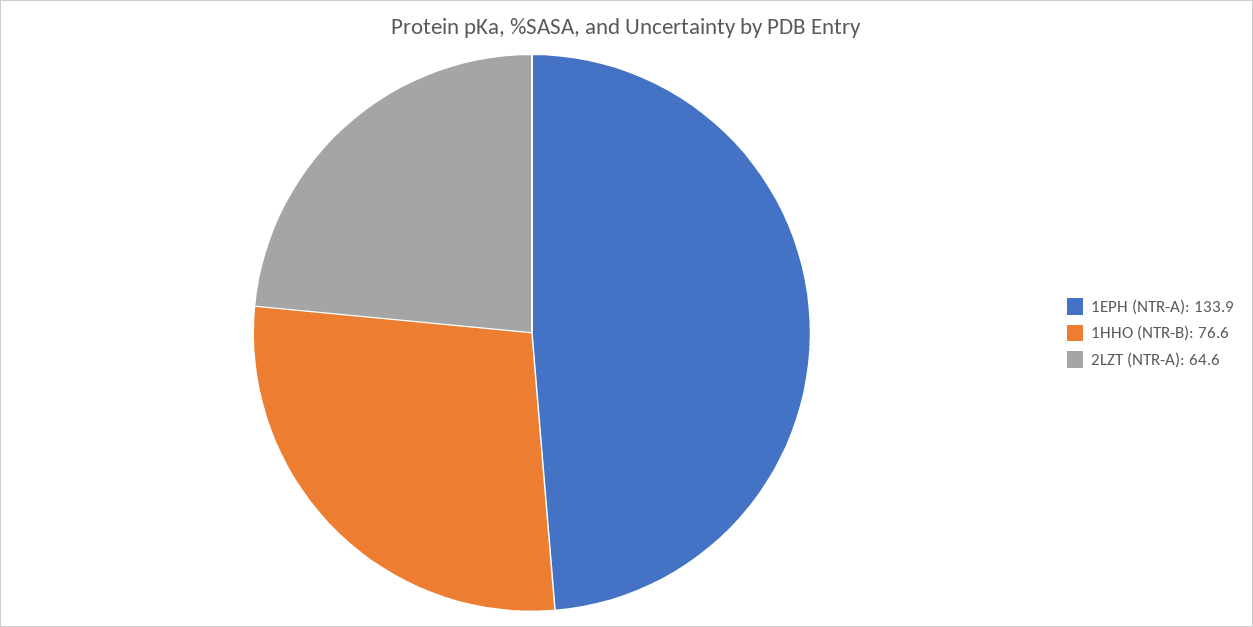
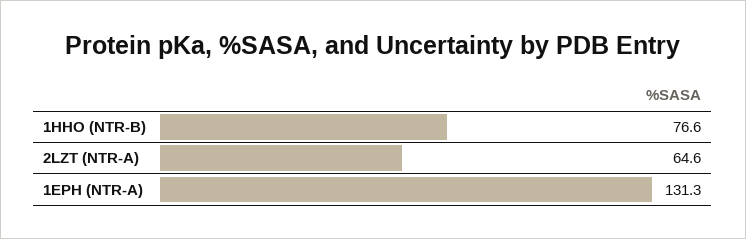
1EPH (NTR-A): 133.9 -> 131.3

